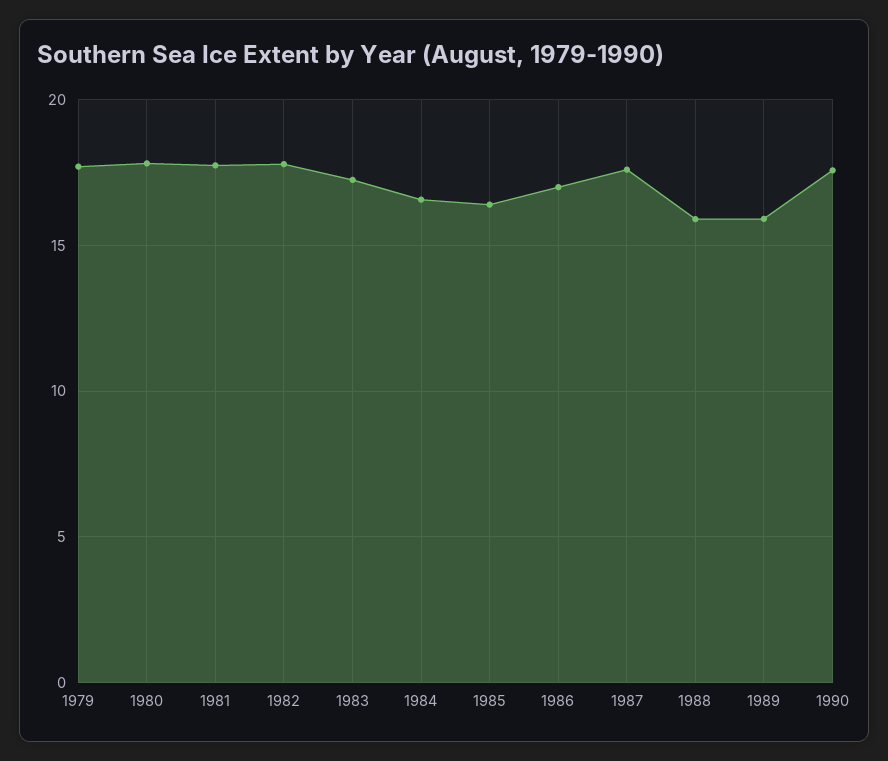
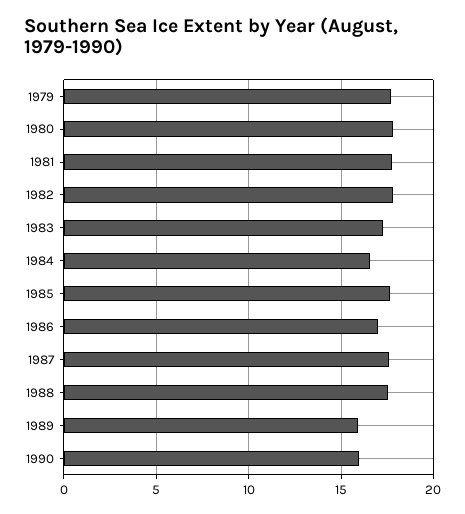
1985: 16.5 -> 17.5
1988: 16 -> 17.5
1990: 17.5 -> 16

